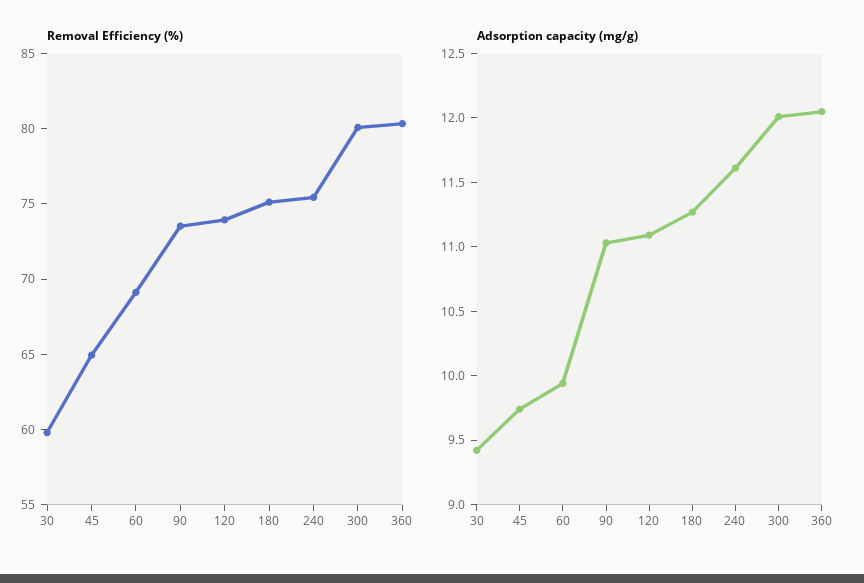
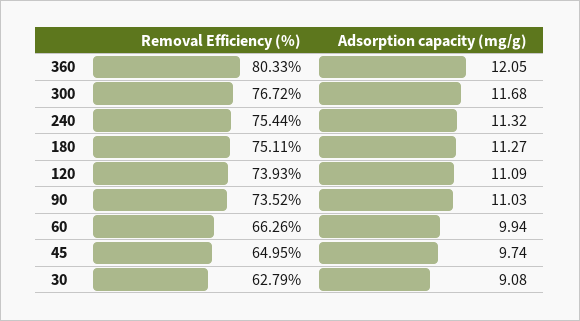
Removal Efficiency (%), 30: 60 -> 62.79
Removal Efficiency (%), 60: 69 -> 66.26
Removal Efficiency (%), 300: 80 -> 76.72
Adsorption capacity (mg/g), 30: 9.4 -> 9.08
Adsorption capacity (mg/g), 240: 11.6 -> 11.32
Adsorption capacity (mg/g), 300: 12 -> 11.68

